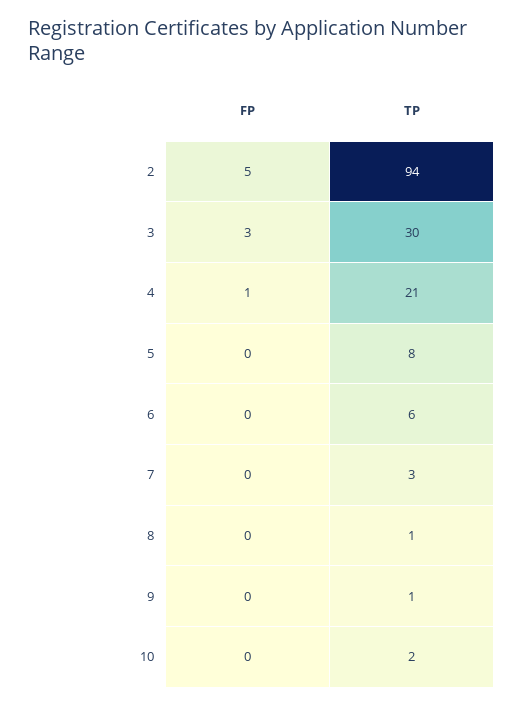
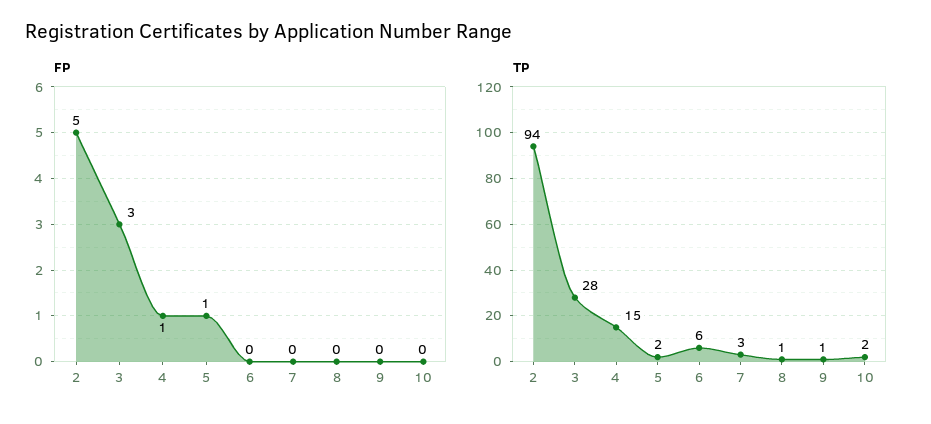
TP, 3: 30 -> 28
TP, 4: 21 -> 15
FP, 5: 0 -> 1
TP, 5: 8 -> 2

